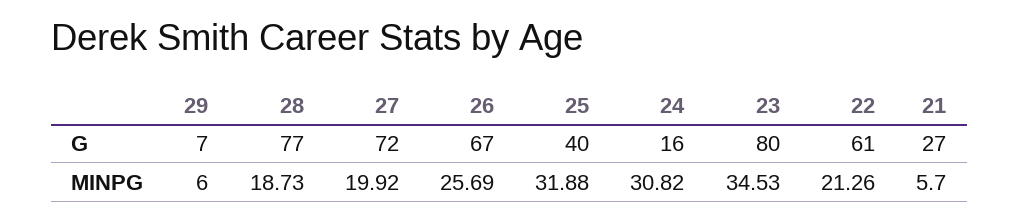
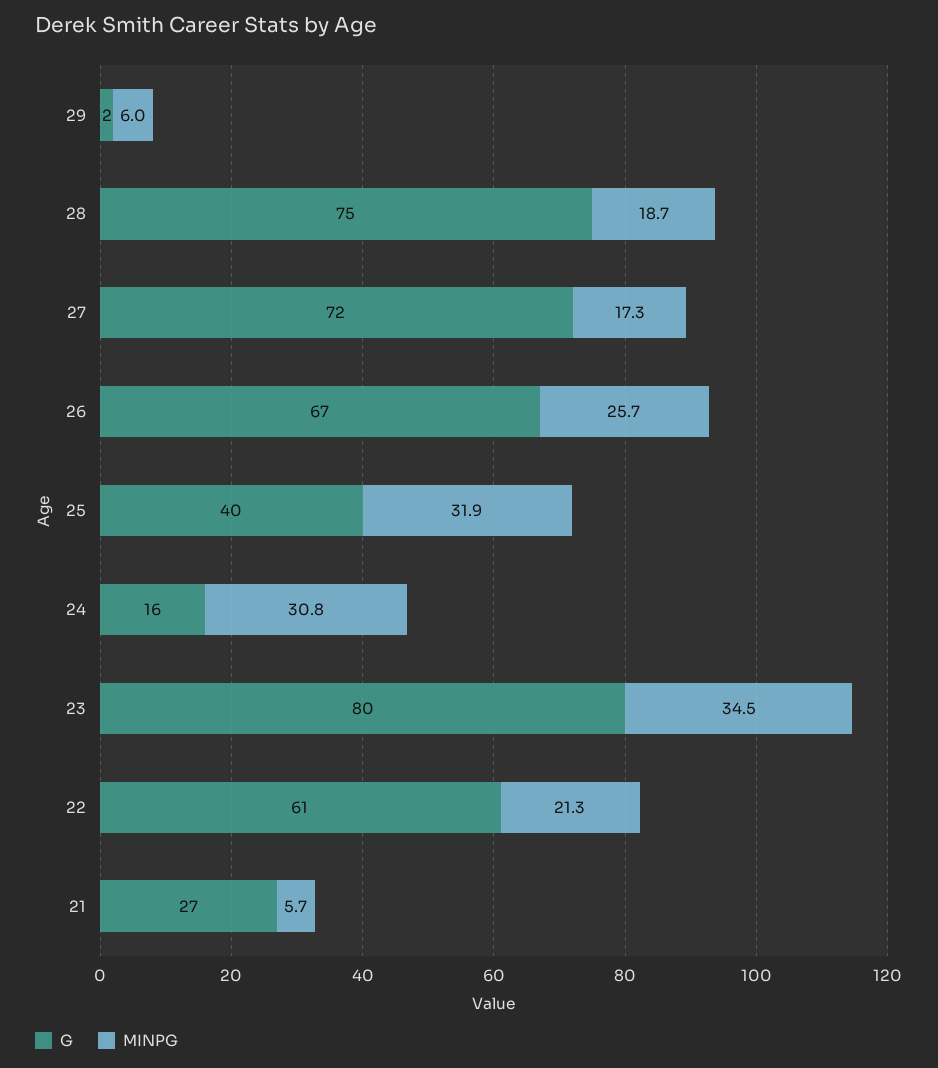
G, 29: 7 -> 2
G, 28: 77 -> 75
MINPG, 27: 19.92 -> 17.3

